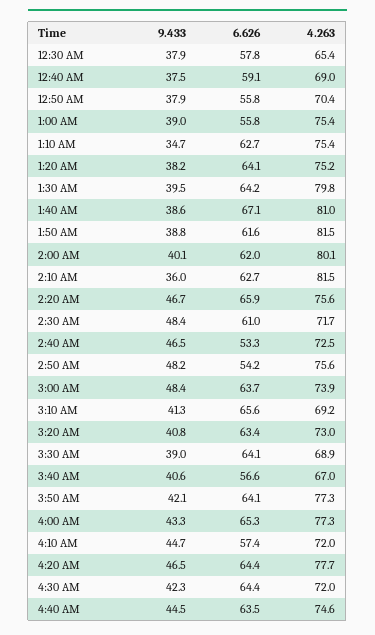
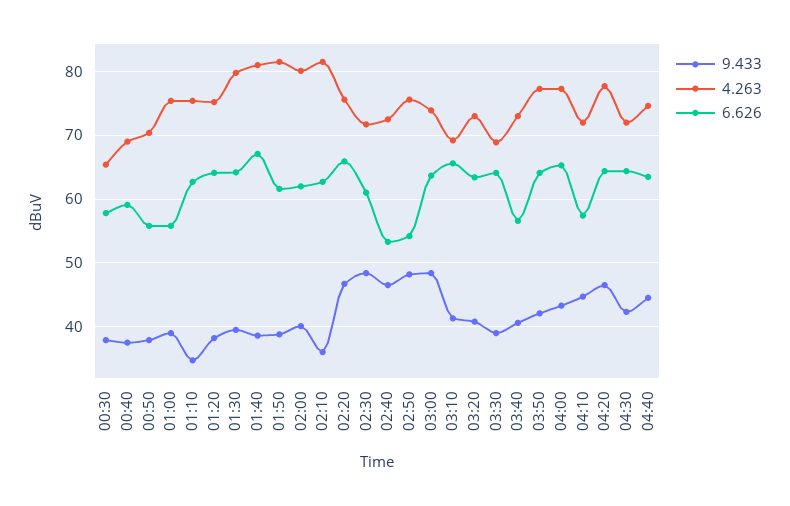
4.263, 3:40 AM: 67 -> 73

